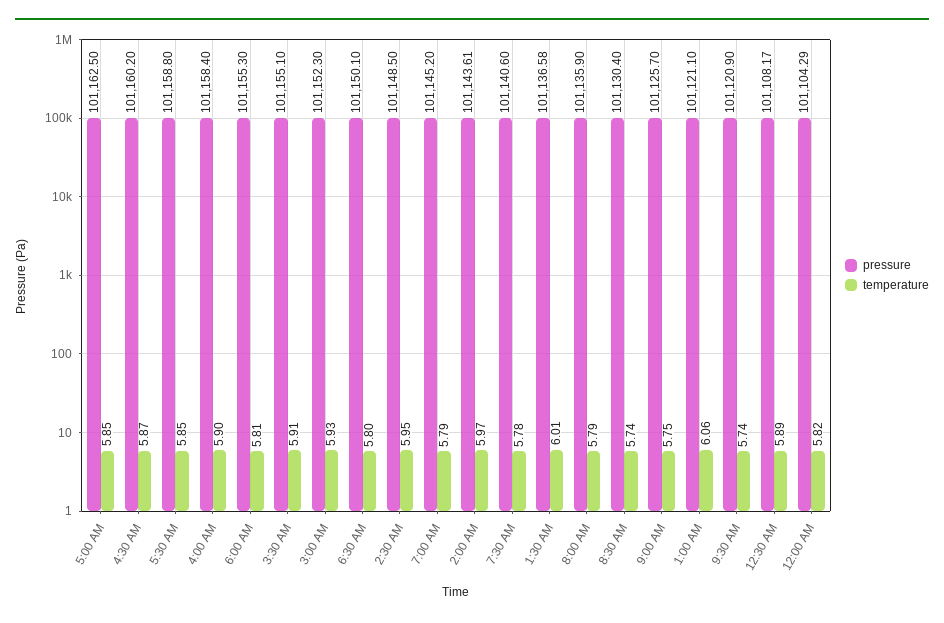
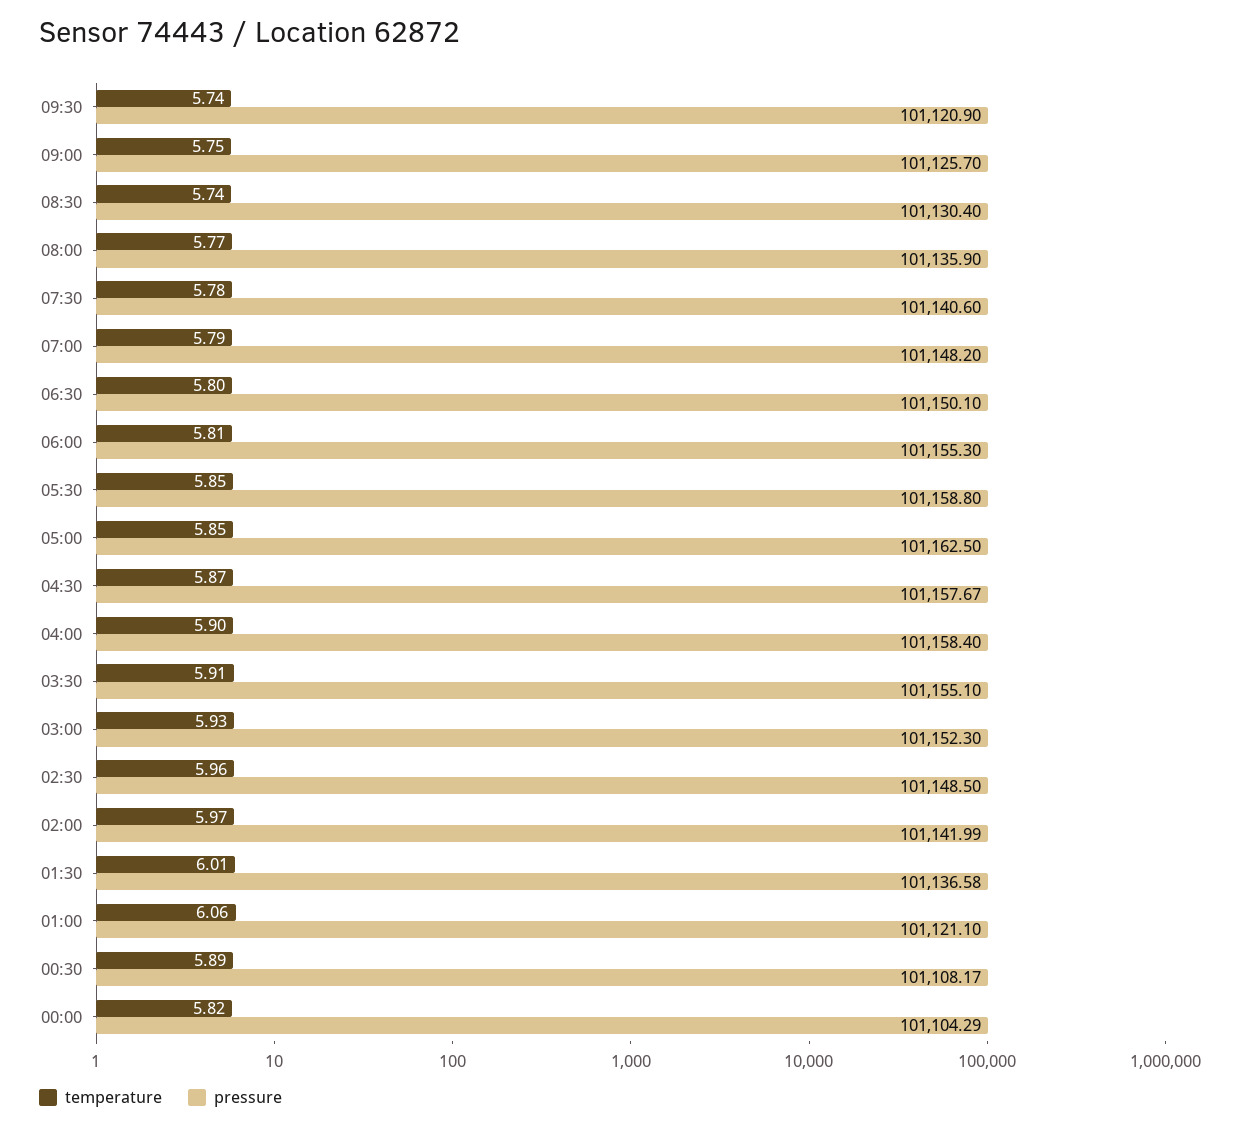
pressure, 4:30 AM: 101160.2 -> 101157.67
temperature, 2:30 AM: 5.95 -> 5.96
pressure, 7:00 AM: 101145.2 -> 101148.2
pressure, 2:00 AM: 101143.61 -> 101141.99
temperature, 8:00 AM: 5.79 -> 5.77

